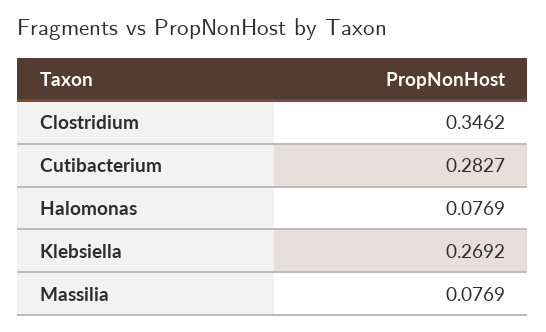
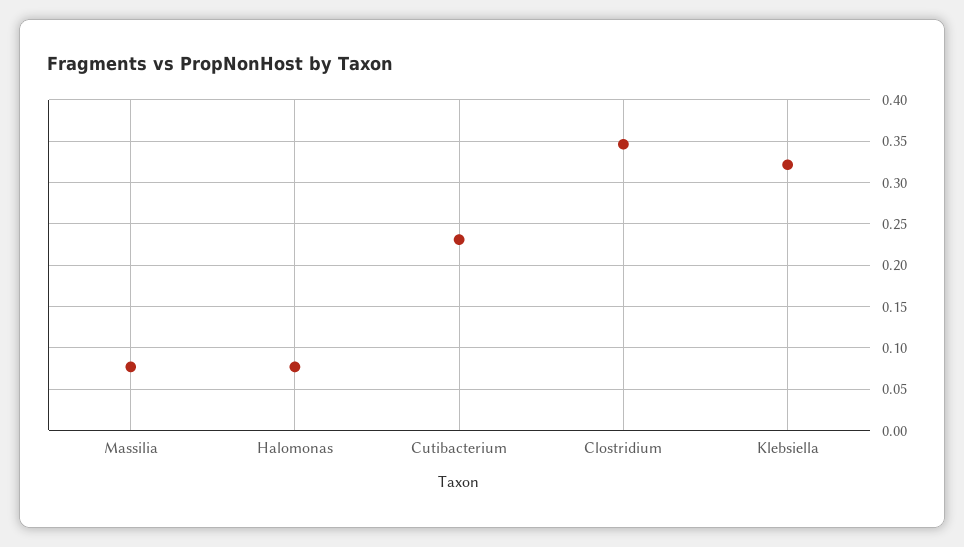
Cutibacterium: 0.2827 -> 0.23
Klebsiella: 0.2692 -> 0.32

